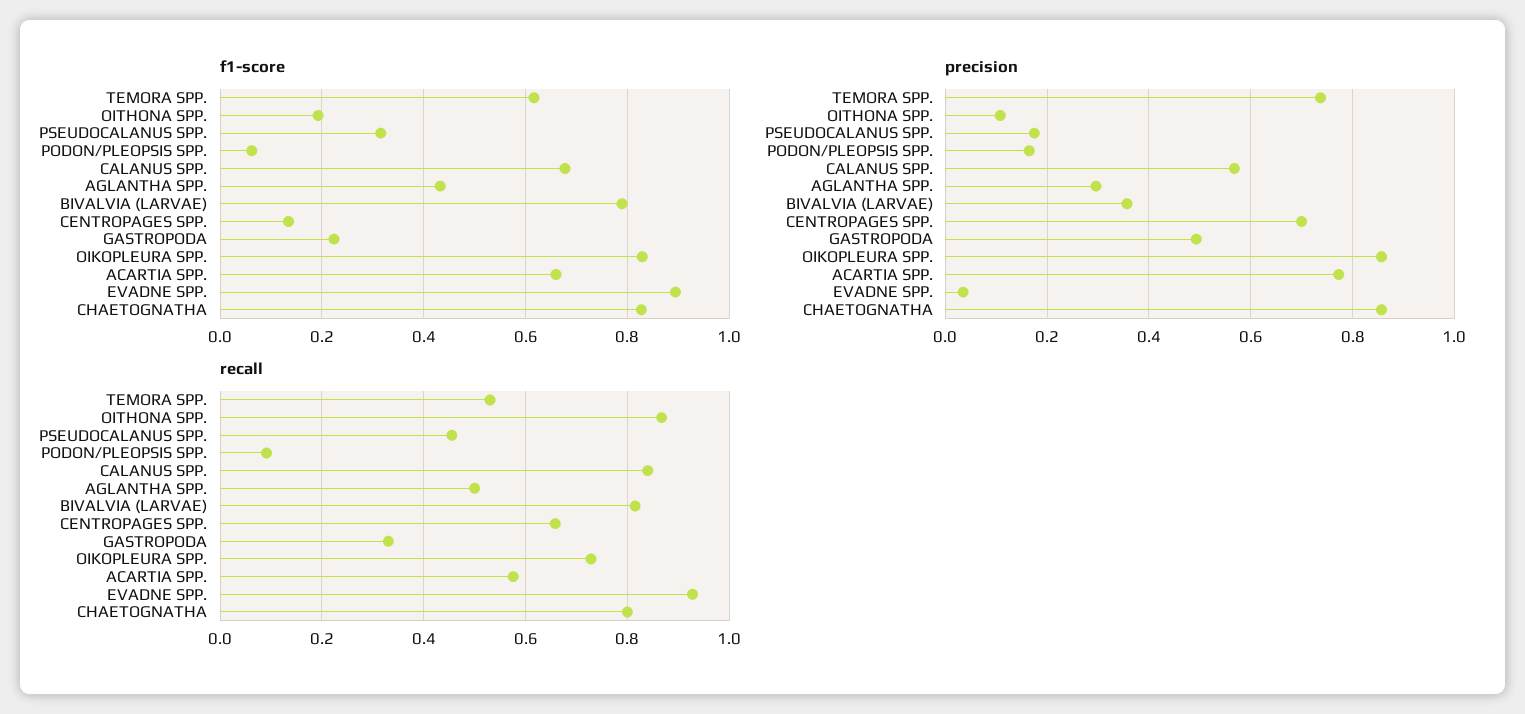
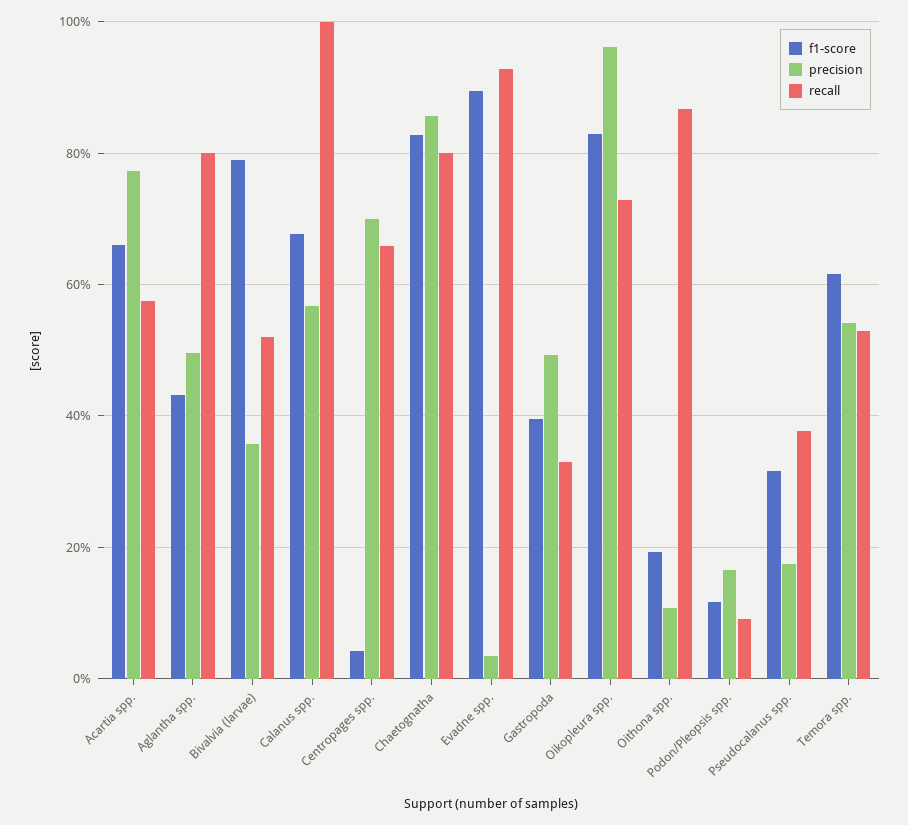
f1-score, PODON/PLEOPSIS SPP.: 0.06 -> 0.12
f1-score, CENTROPAGES SPP.: 0.14 -> 0.04
f1-score, GASTROPODA: 0.22 -> 0.4
precision, TEMORA SPP.: 0.74 -> 0.54
precision, AGLANTHA SPP.: 0.3 -> 0.5
precision, OIKOPLEURA SPP.: 0.86 -> 0.96
recall, PSEUDOCALANUS SPP.: 0.46 -> 0.38
recall, CALANUS SPP.: 0.84 -> 1
recall, AGLANTHA SPP.: 0.5 -> 0.8
recall, BIVALVIA (LARVAE): 0.82 -> 0.52

